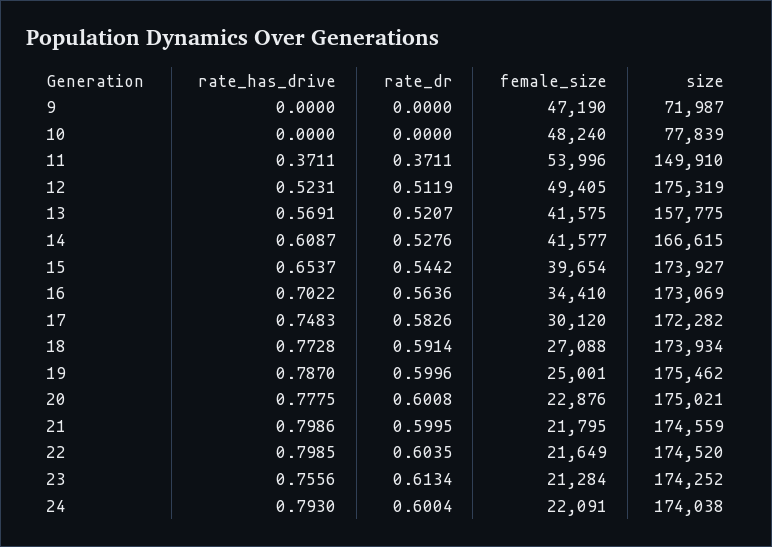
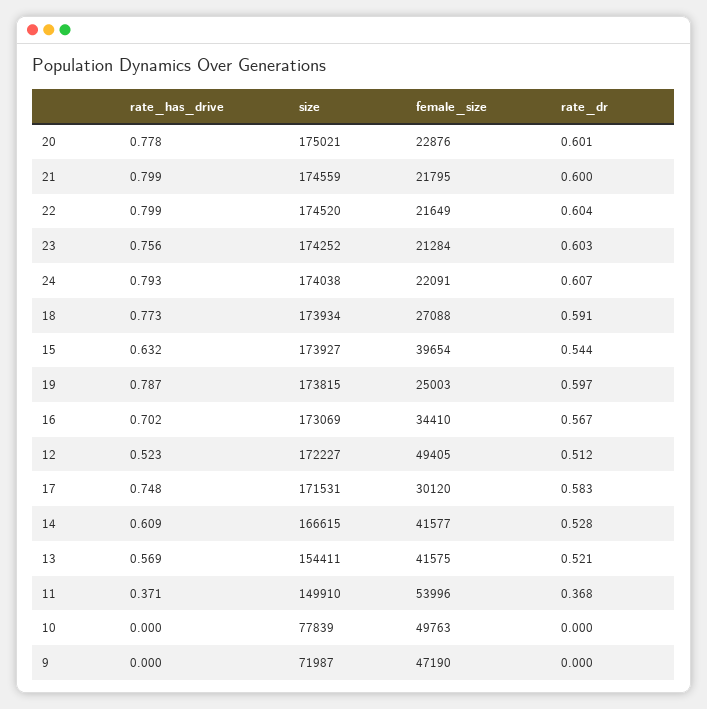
female_size, 10: 48240 -> 49763
rate_dr, 11: 0.3711 -> 0.368
size, 12: 175319 -> 172227
size, 13: 157775 -> 154411
rate_has_drive, 15: 0.6537 -> 0.632
rate_dr, 16: 0.5636 -> 0.567
size, 17: 172282 -> 171531
rate_dr, 19: 0.5996 -> 0.597
female_size, 19: 25001 -> 25003
size, 19: 175462 -> 173815
rate_dr, 23: 0.6134 -> 0.603
rate_dr, 24: 0.6004 -> 0.607

